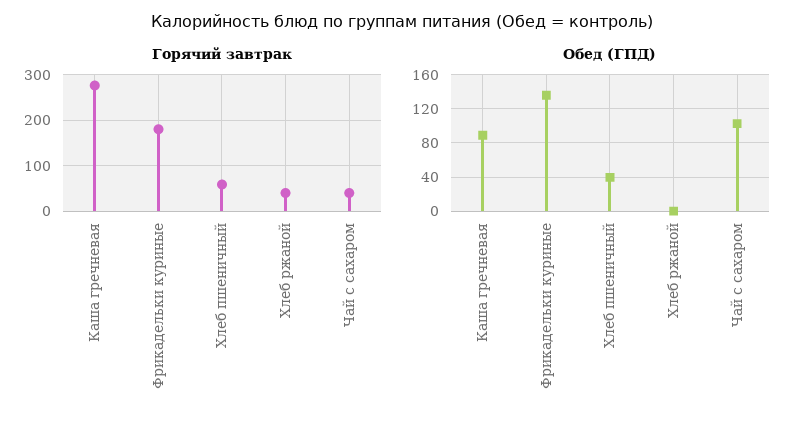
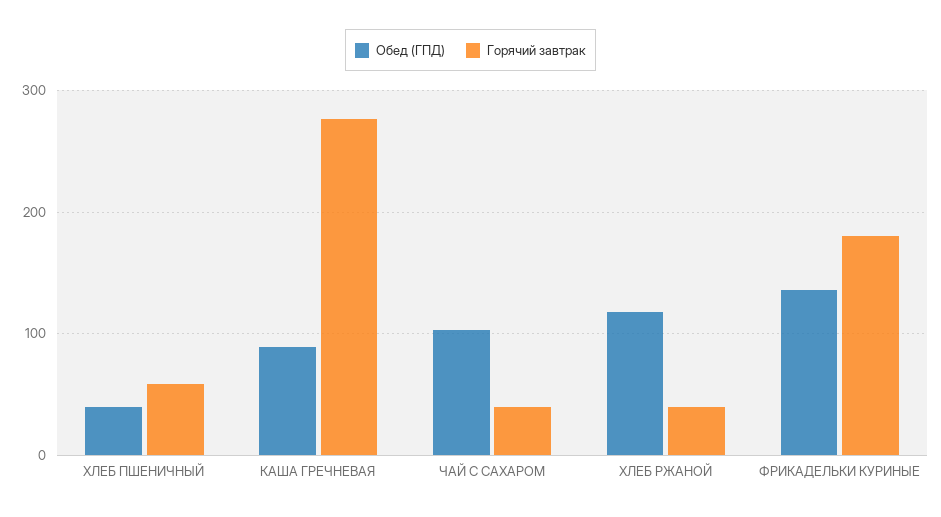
Обед (ГПД), Хлеб ржаной: 0 -> 120

